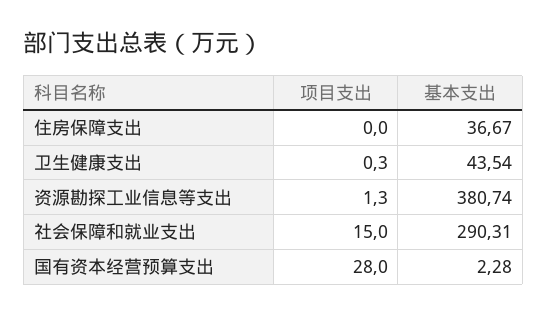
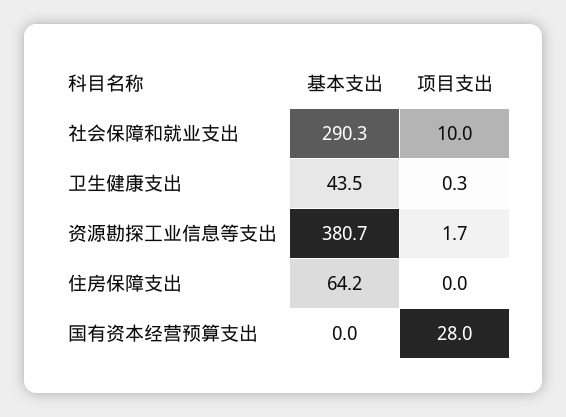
基本支出, 住房保障支出: 36.67 -> 64.2
项目支出, 资源勘探工业信息等支出: 1.3 -> 1.7
项目支出, 社会保障和就业支出: 15 -> 10
基本支出, 国有资本经营预算支出: 2.28 -> 0

